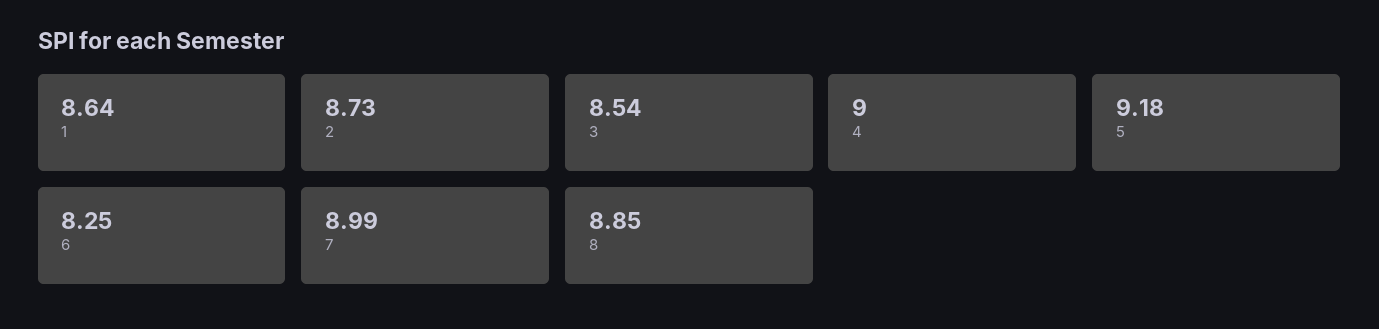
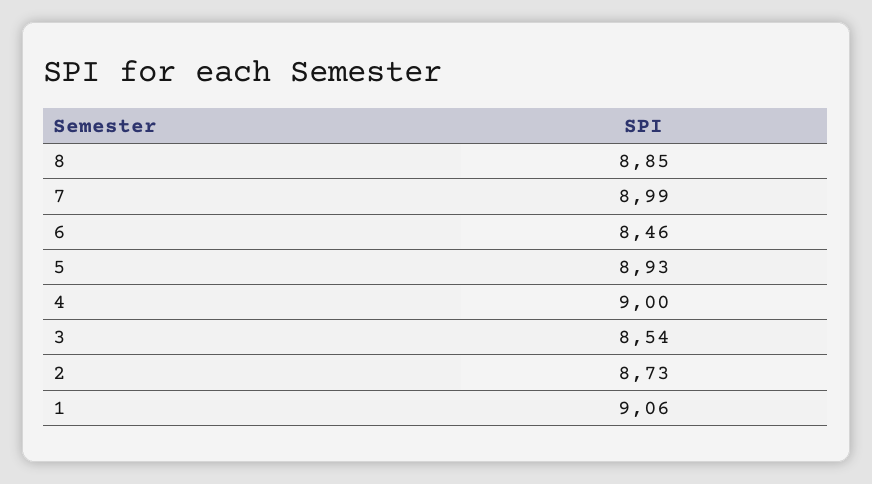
1: 8.64 -> 9.06
5: 9.18 -> 8.93
6: 8.25 -> 8.46

